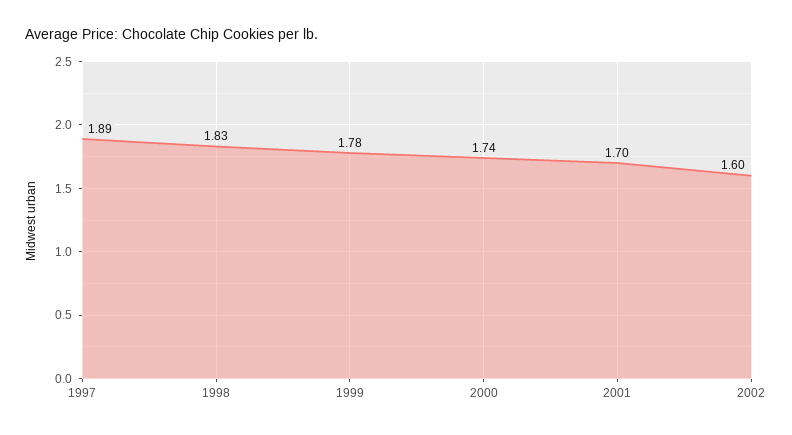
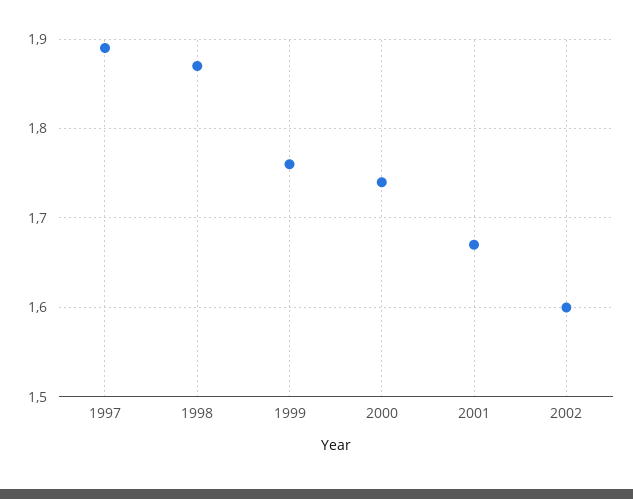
1998: 1.83 -> 1.87
1999: 1.78 -> 1.76
2001: 1.7 -> 1.67

